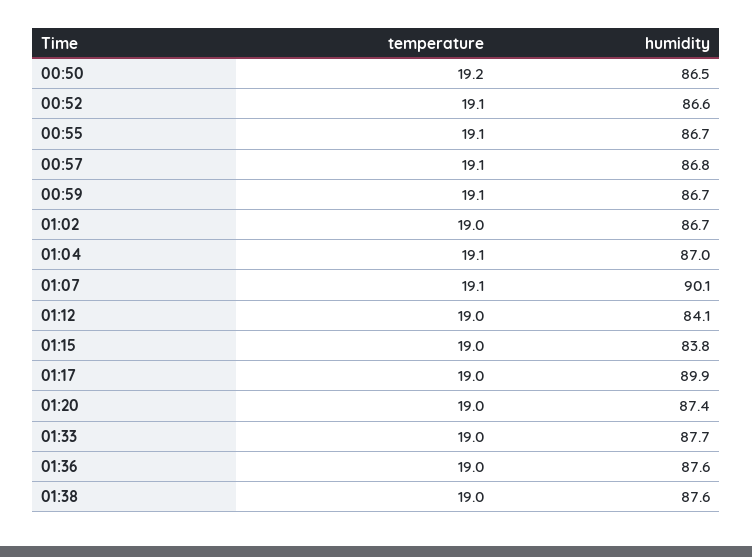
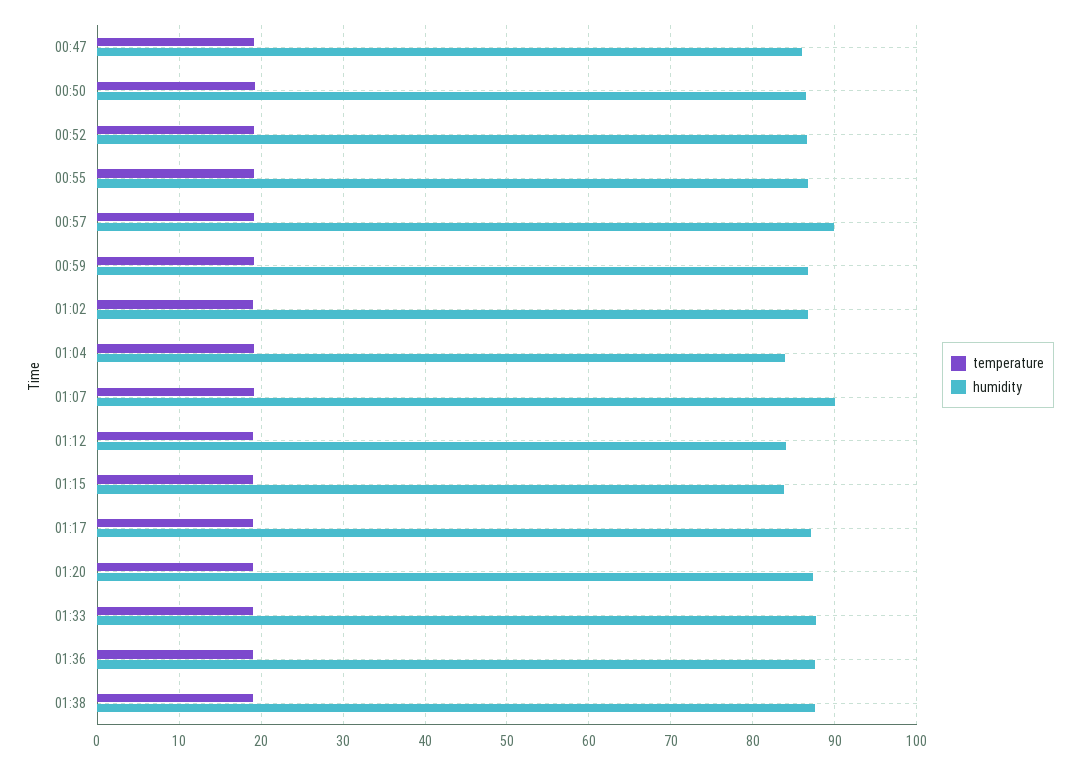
humidity, 00:57: 86.8 -> 90
humidity, 01:04: 87 -> 84
humidity, 01:17: 89.9 -> 87
temperature, 00:47: none -> 19
humidity, 00:47: none -> 86

